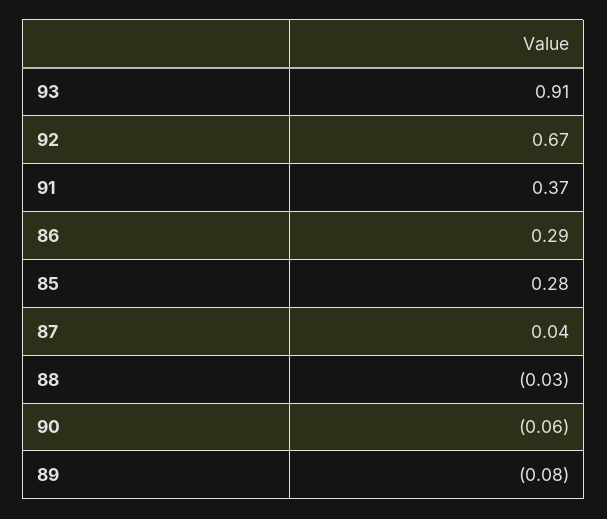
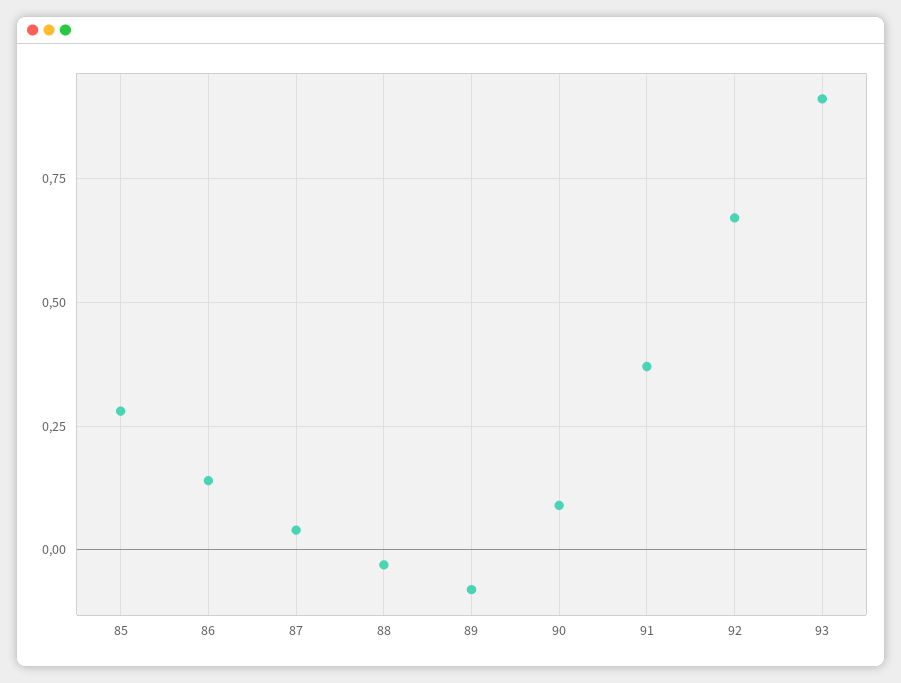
86: 0.29 -> 0.15
90: -0.06 -> 0.1

